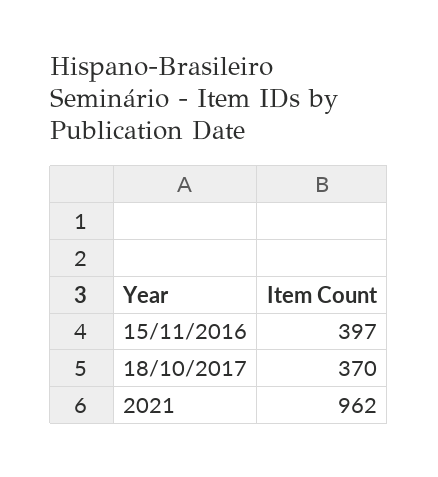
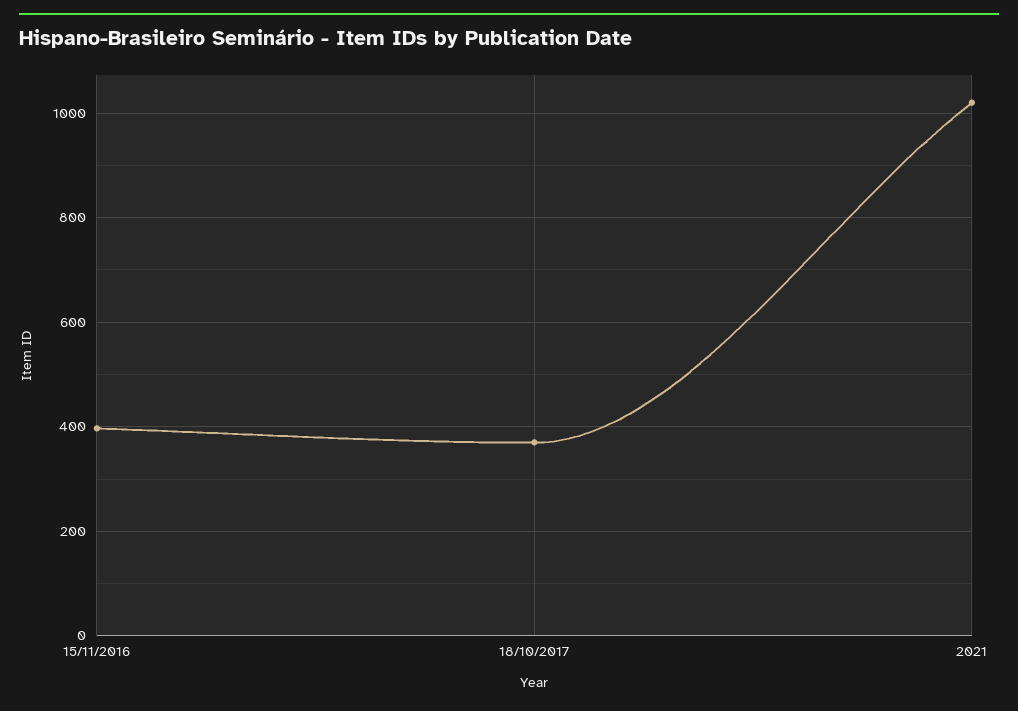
2021: 962 -> 1020

